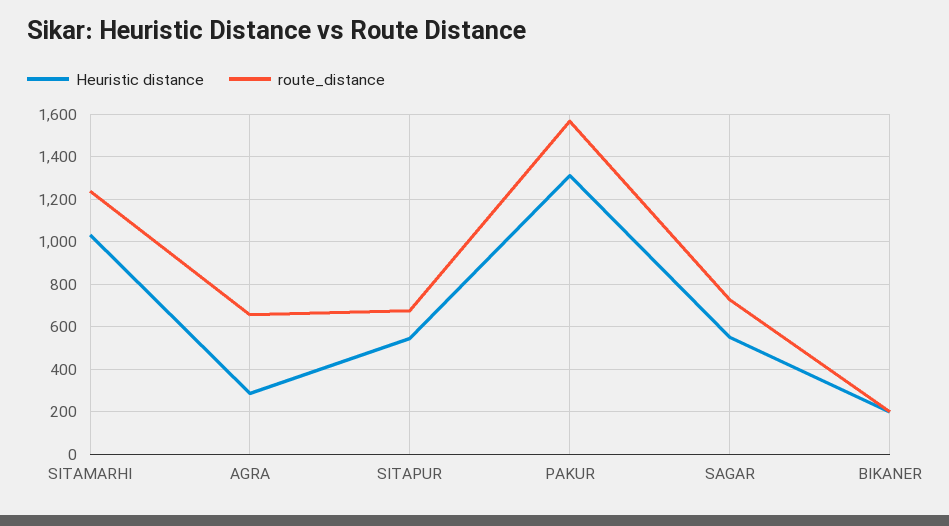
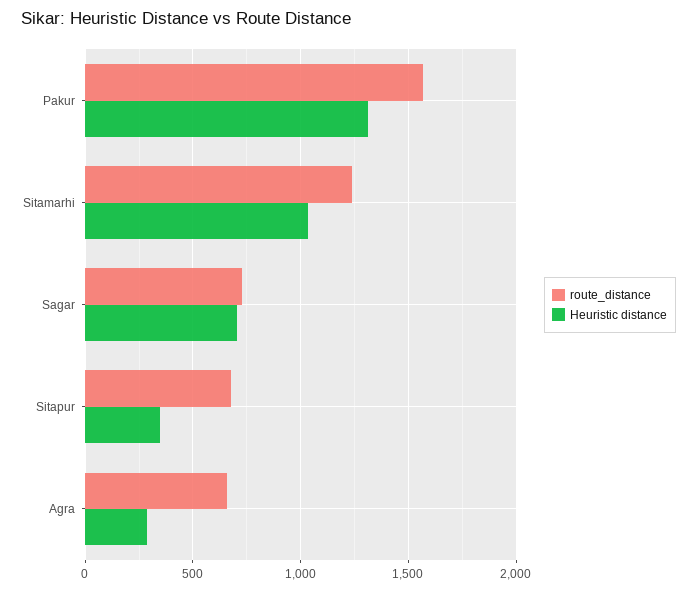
Heuristic distance, SITAPUR: 550 -> 350
Heuristic distance, SAGAR: 550 -> 700
Heuristic distance, BIKANER: 200 -> none
route_distance, BIKANER: 200 -> none

